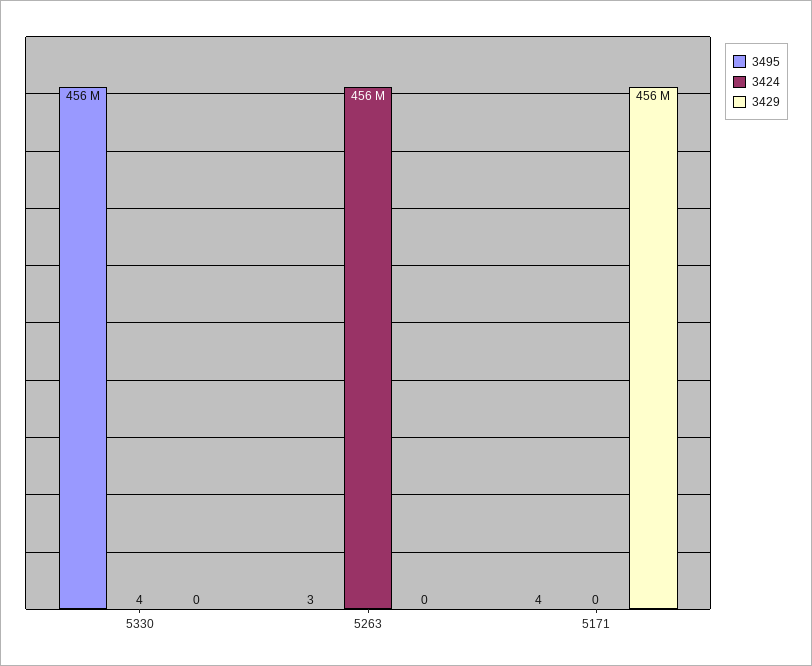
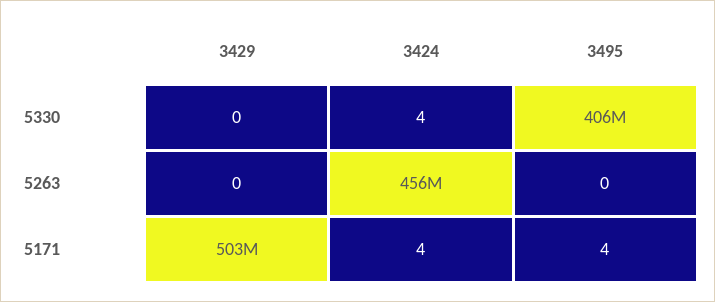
3495, 5330: 456000000 -> 406000000
3495, 5263: 3 -> 0
3424, 5171: 0 -> 4
3429, 5171: 456000000 -> 503000000

